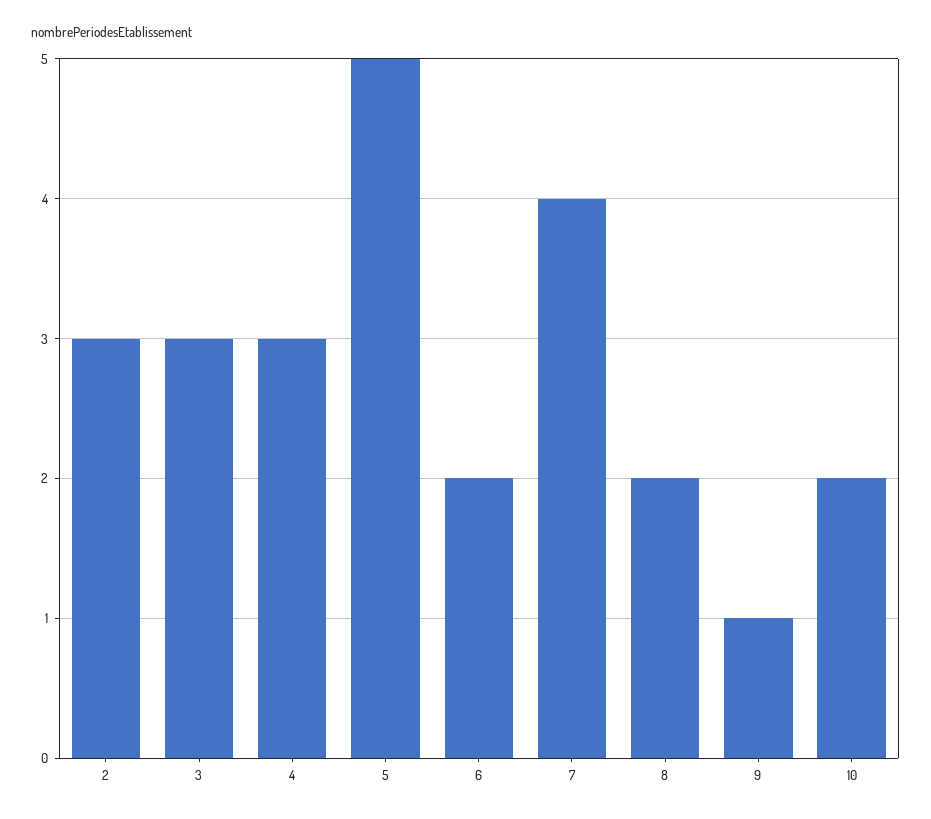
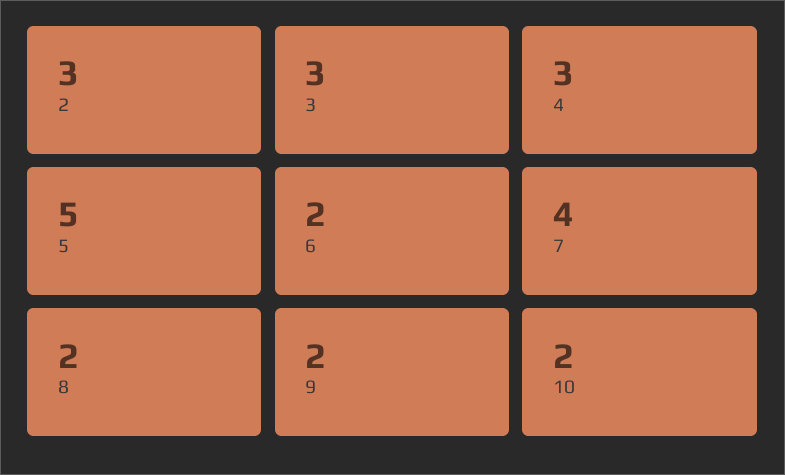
9: 1 -> 2

